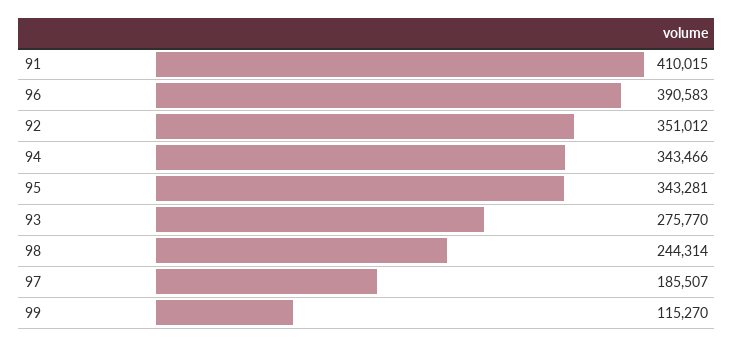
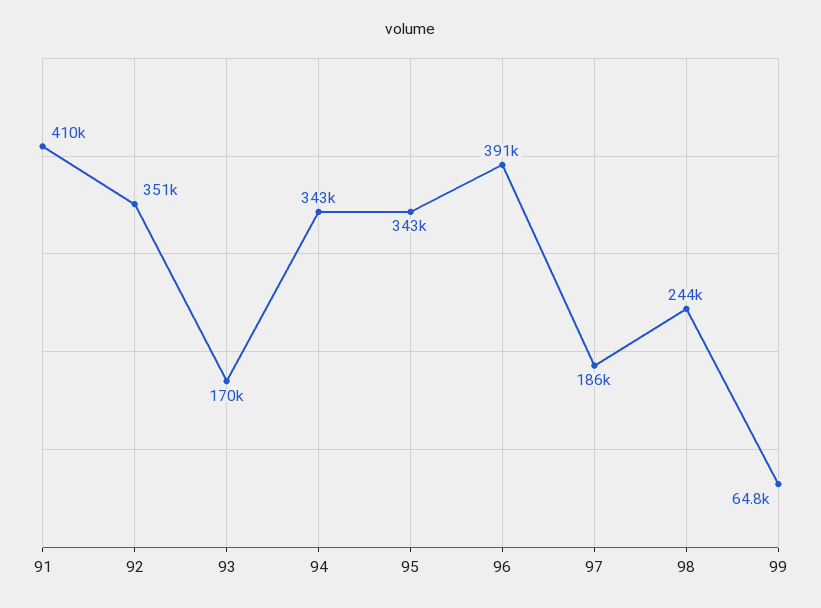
93: 275770 -> 170000
99: 115270 -> 64800

